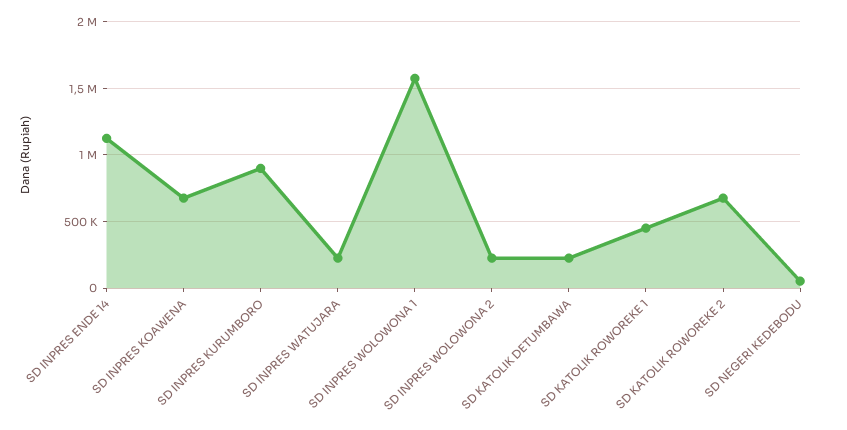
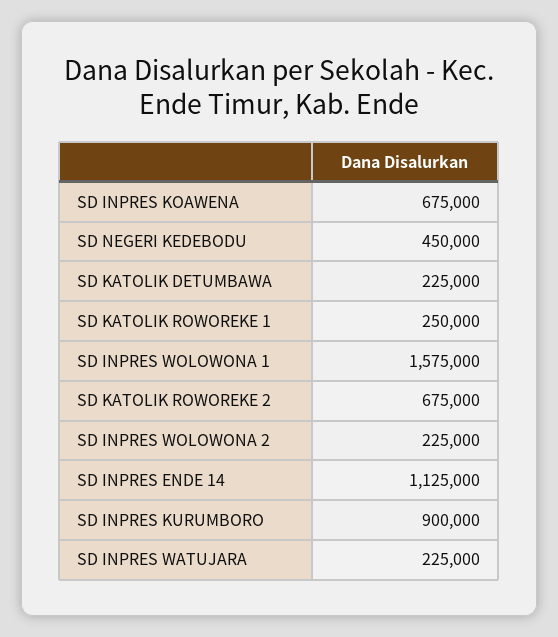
SD KATOLIK ROWOREKE 1: 450000 -> 250000
SD NEGERI KEDEBODU: 50000 -> 450000

